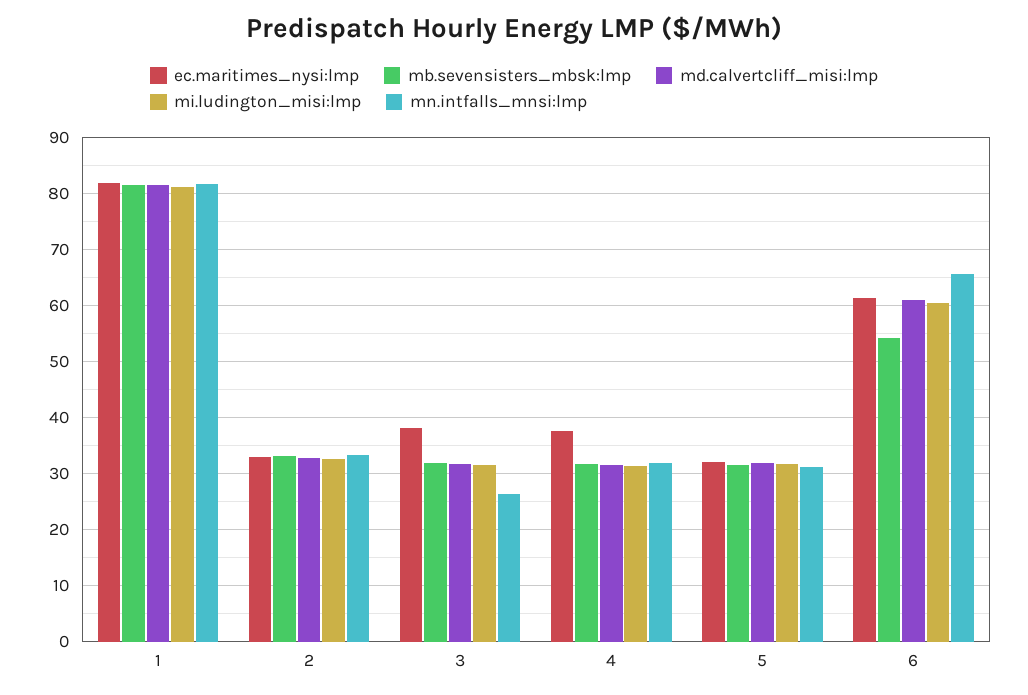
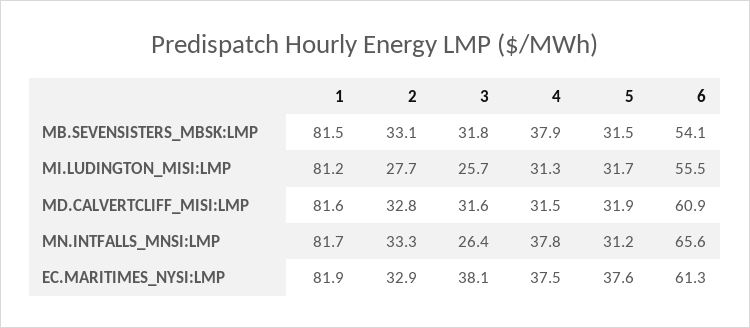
mi.ludington_misi:lmp, 2: 32 -> 27.7
mi.ludington_misi:lmp, 3: 32 -> 25.7
mb.sevensisters_mbsk:lmp, 4: 32 -> 37.9
mn.intfalls_mnsi:lmp, 4: 32 -> 37.8
ec.maritimes_nysi:lmp, 5: 32 -> 37.6
mi.ludington_misi:lmp, 6: 60 -> 55.5

